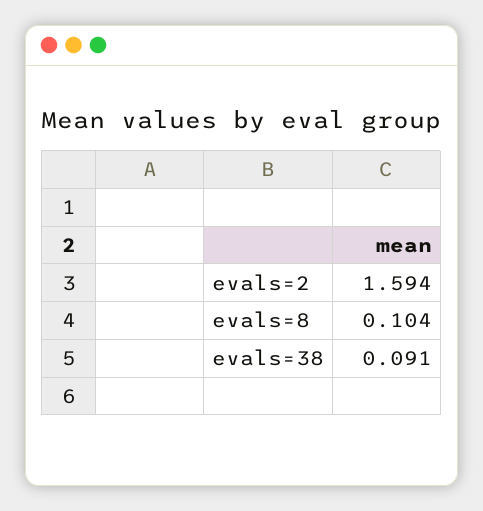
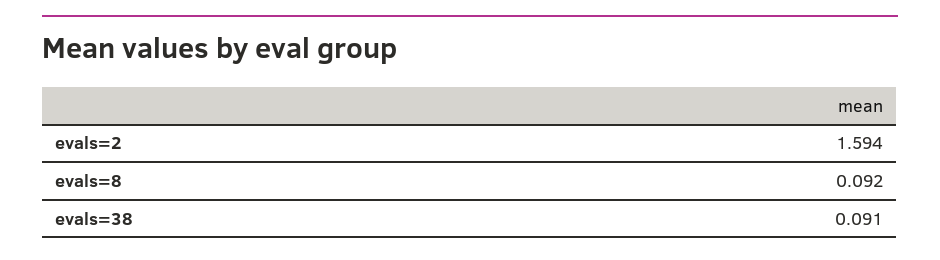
evals=8: 0.104 -> 0.092

